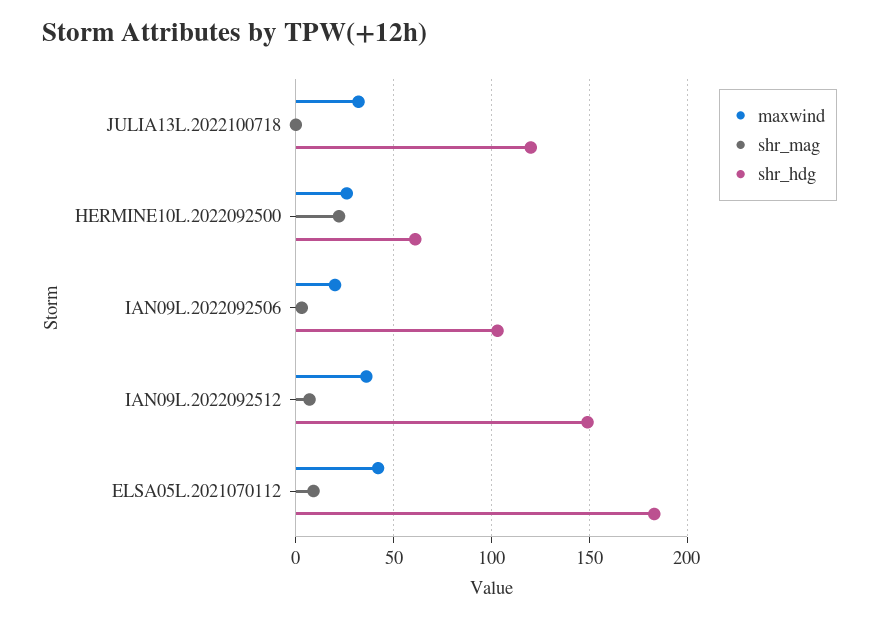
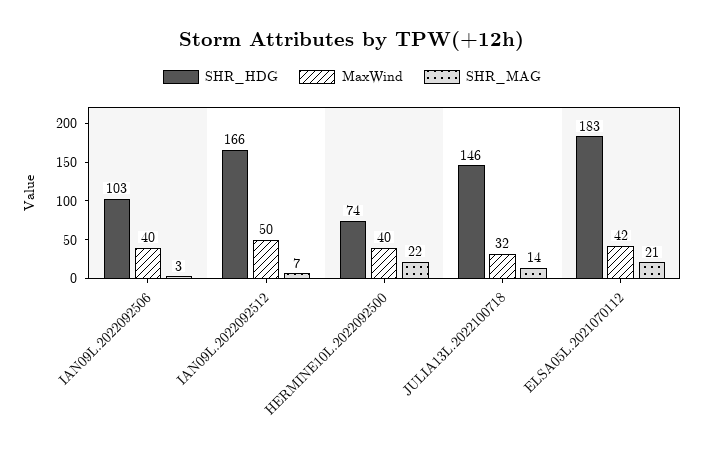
shr_mag, JULIA13L.2022100718: 0 -> 14
shr_hdg, JULIA13L.2022100718: 120 -> 146
maxwind, HERMINE10L.2022092500: 25 -> 40
shr_hdg, HERMINE10L.2022092500: 60 -> 74
maxwind, IAN09L.2022092506: 20 -> 40
maxwind, IAN09L.2022092512: 35 -> 50
shr_hdg, IAN09L.2022092512: 150 -> 166
shr_mag, ELSA05L.2021070112: 10 -> 21

